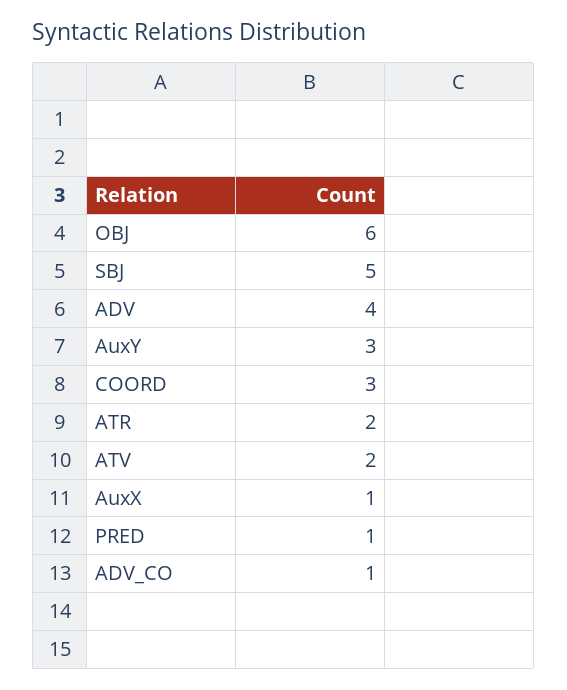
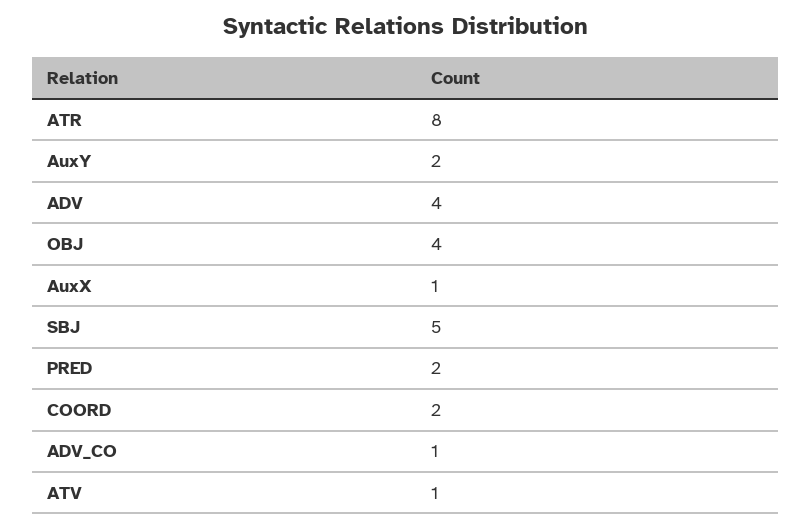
OBJ: 6 -> 4
AuxY: 3 -> 2
COORD: 3 -> 2
ATR: 2 -> 8
ATV: 2 -> 1
PRED: 1 -> 2

